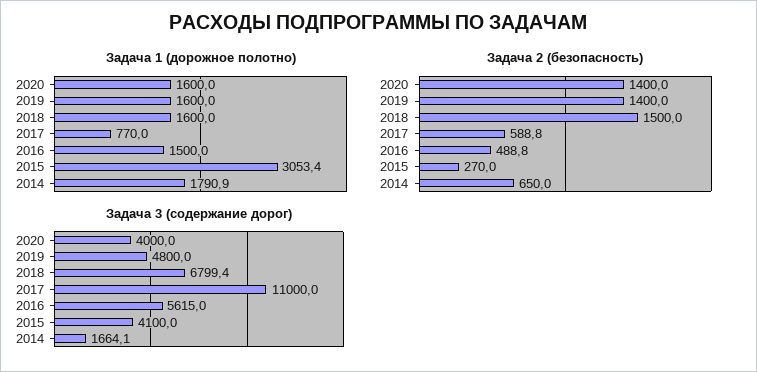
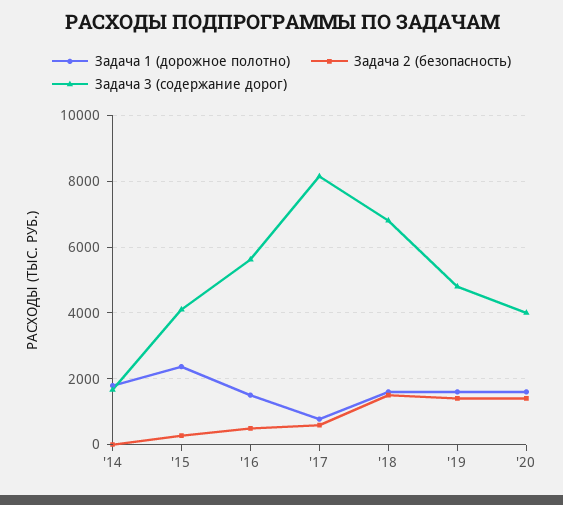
Задача 1 (дорожное полотно), 2015: 3053.4 -> 2400
Задача 2 (безопасность), 2014: 650 -> 0
Задача 3 (содержание дорог), 2017: 11000 -> 8200

